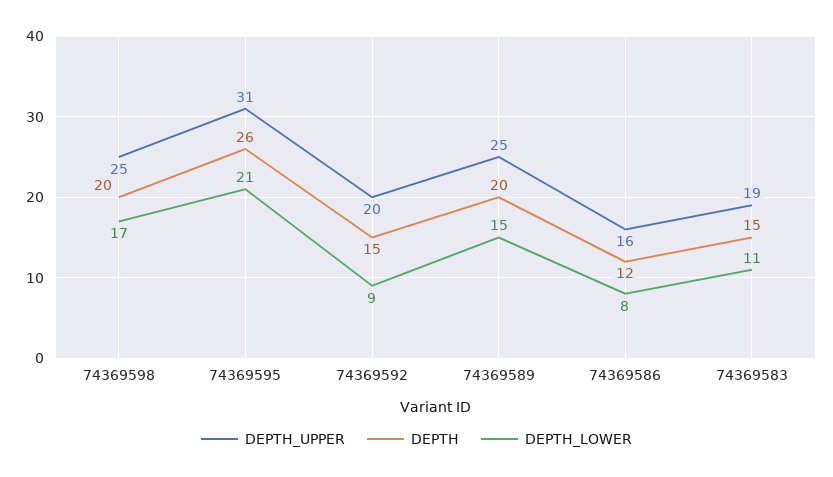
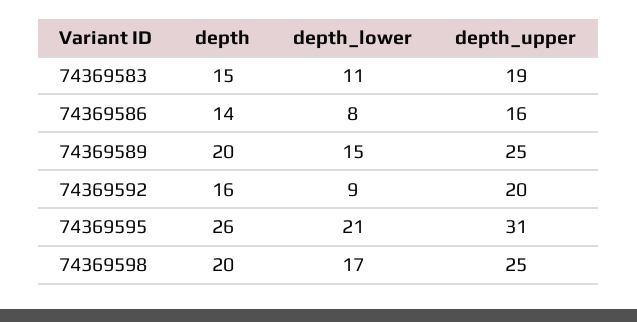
DEPTH, 74369592: 15 -> 16
DEPTH, 74369586: 12 -> 14

